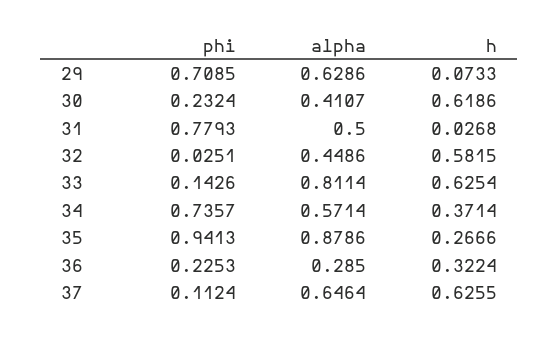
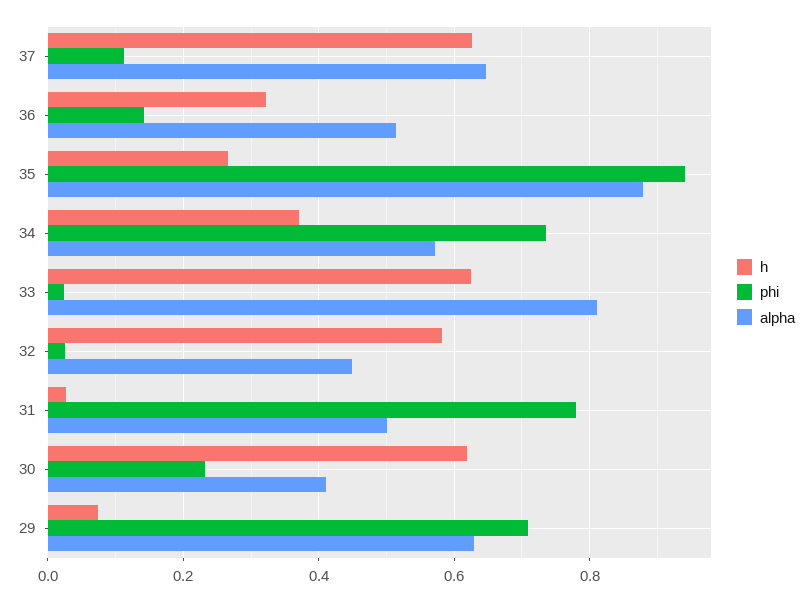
phi, 33: 0.1426 -> 0.02
phi, 36: 0.2253 -> 0.14
alpha, 36: 0.285 -> 0.52

